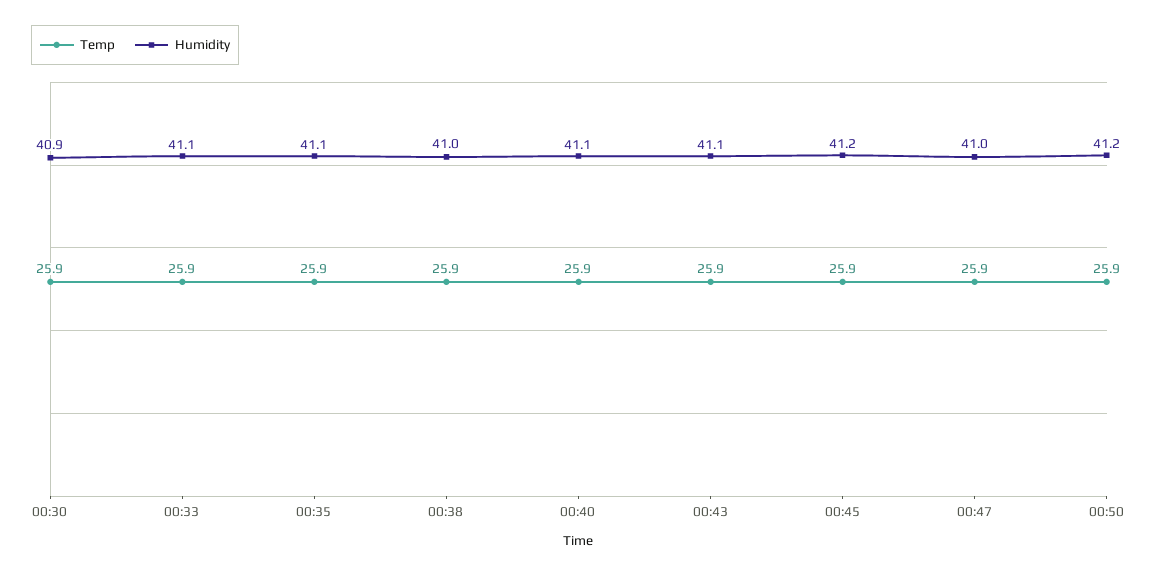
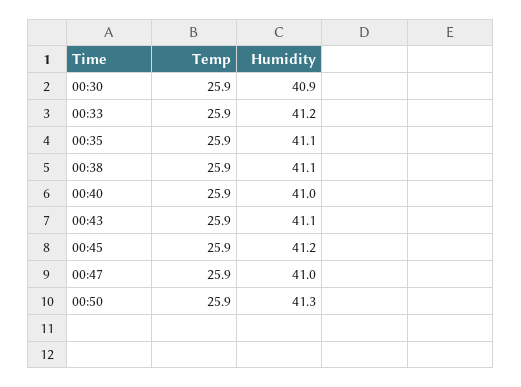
Humidity, 00:33: 41.1 -> 41.2
Humidity, 00:38: 41 -> 41.1
Humidity, 00:40: 41.1 -> 41
Humidity, 00:50: 41.2 -> 41.3

